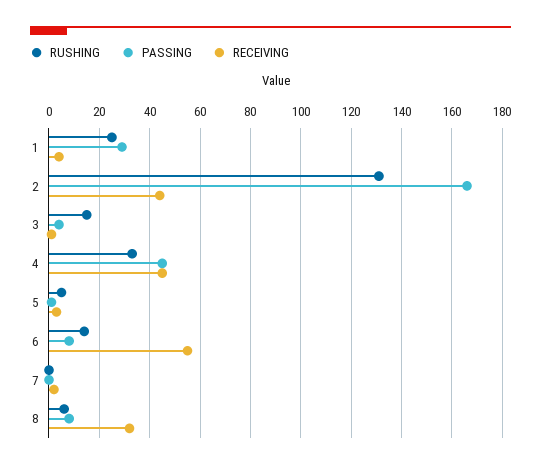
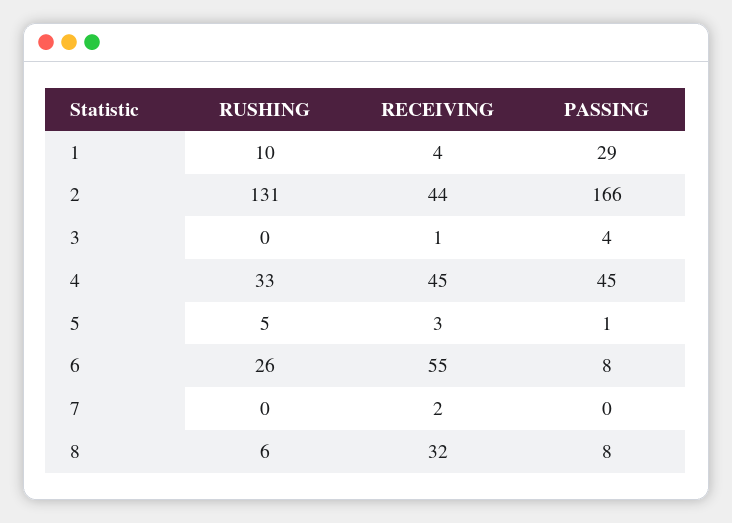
RUSHING, 1: 25 -> 10
RUSHING, 3: 15 -> 0
RUSHING, 6: 15 -> 26

